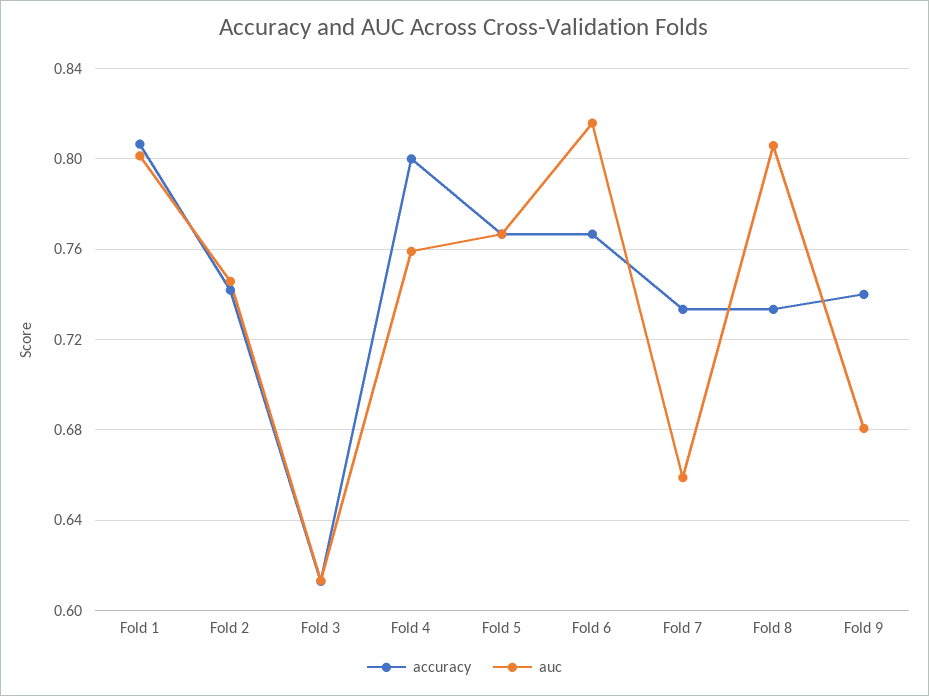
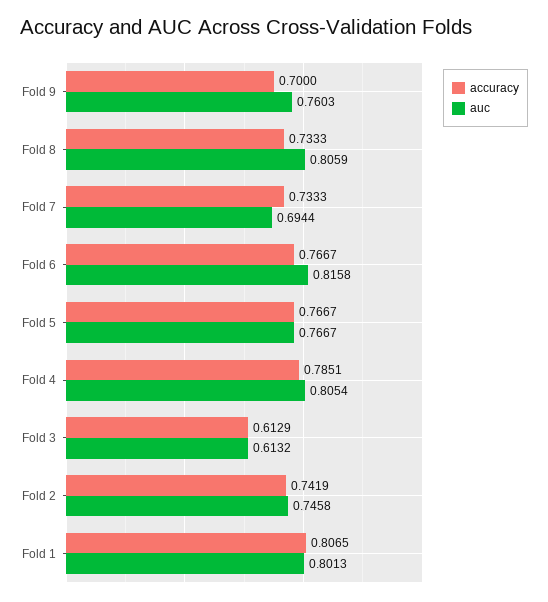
accuracy, Fold 4: 0.8 -> 0.7851
auc, Fold 4: 0.76 -> 0.8054
auc, Fold 7: 0.66 -> 0.6944
accuracy, Fold 9: 0.74 -> 0.7
auc, Fold 9: 0.68 -> 0.7603

